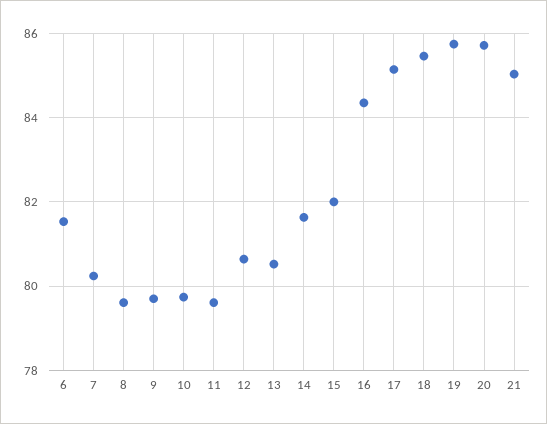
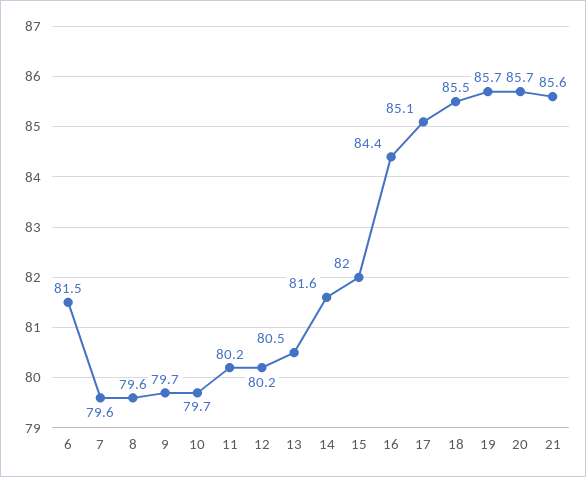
7: 80.2 -> 79.6
11: 79.6 -> 80.2
12: 80.6 -> 80.2
21: 85 -> 85.6

